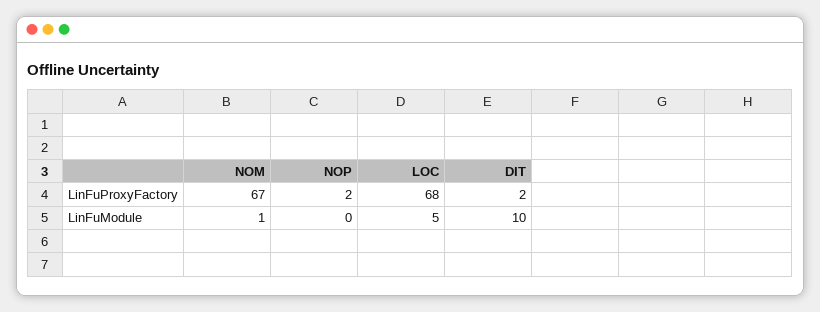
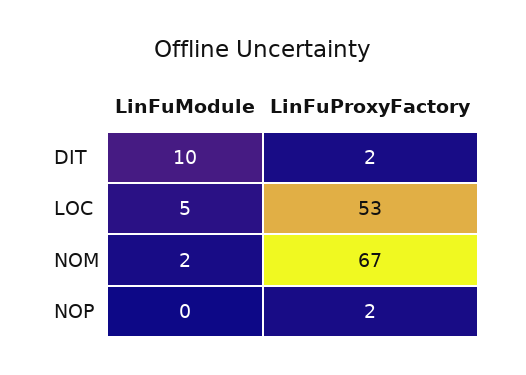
LOC, LinFuProxyFactory: 68 -> 53
NOM, LinFuModule: 1 -> 2

